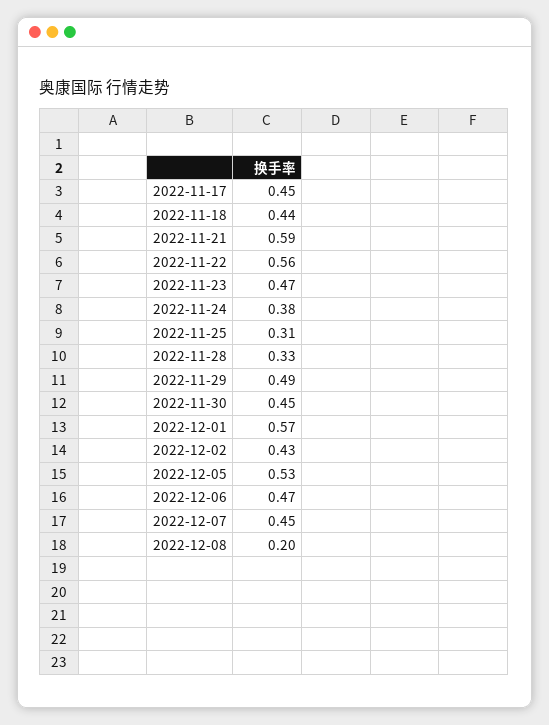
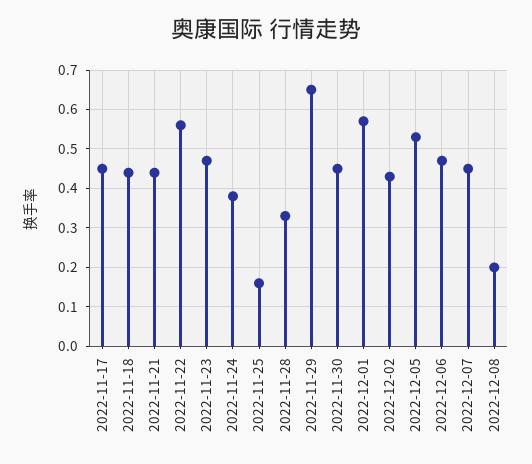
2022-11-21: 0.59 -> 0.45
2022-11-25: 0.31 -> 0.15
2022-11-29: 0.49 -> 0.65

